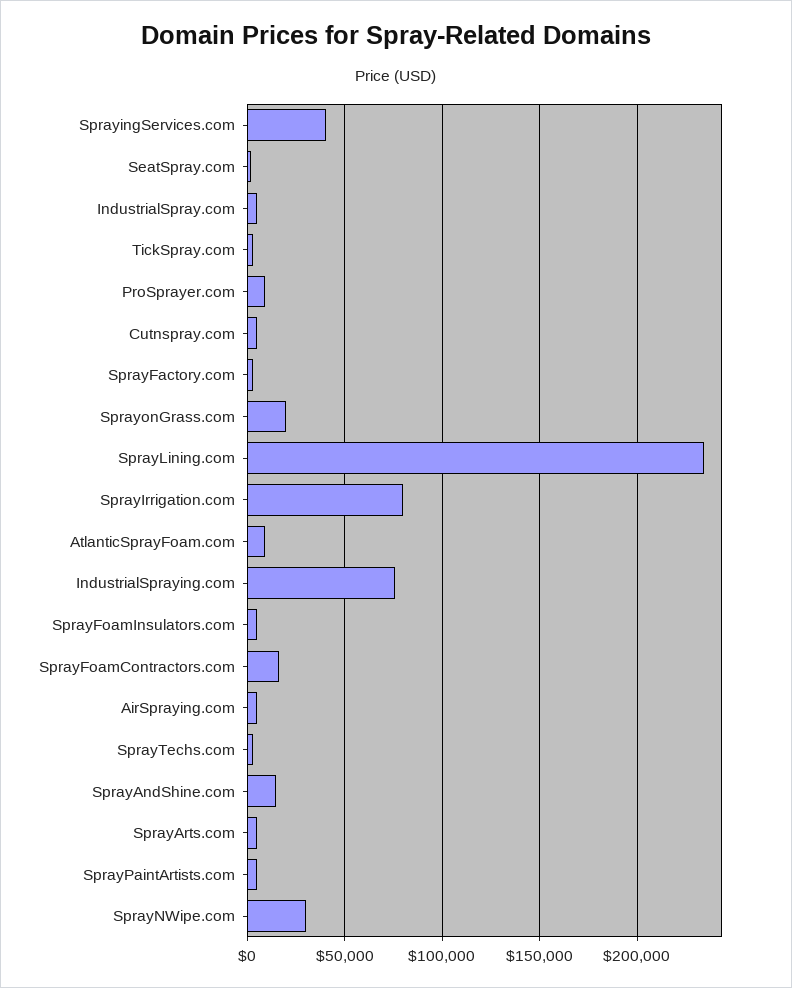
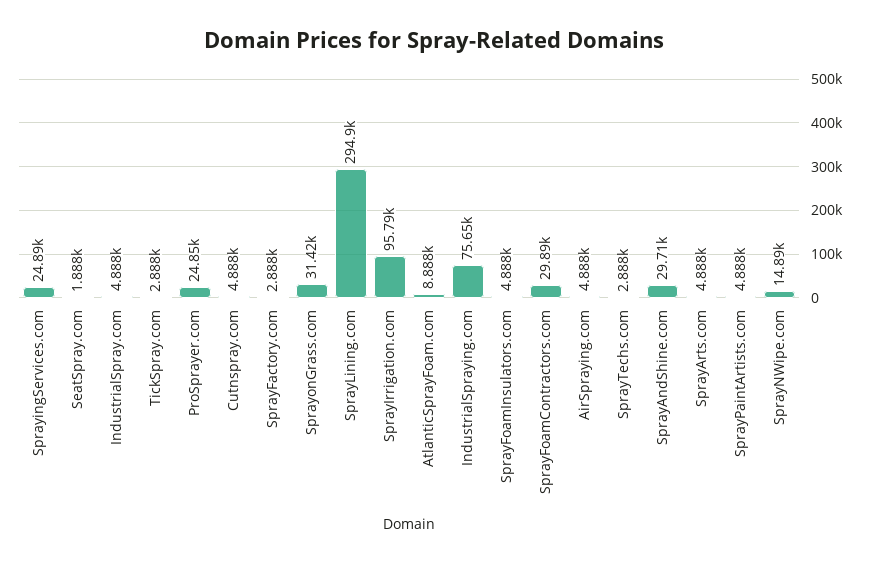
SprayingServices.com: 40000 -> 24890
ProSprayer.com: 10000 -> 24850
SprayonGrass.com: 20000 -> 31420
SprayLining.com: 235000 -> 294900
SprayIrrigation.com: 80000 -> 95790
SprayFoamContractors.com: 15000 -> 29890
SprayAndShine.com: 15000 -> 29710
SprayNWipe.com: 30000 -> 14890

